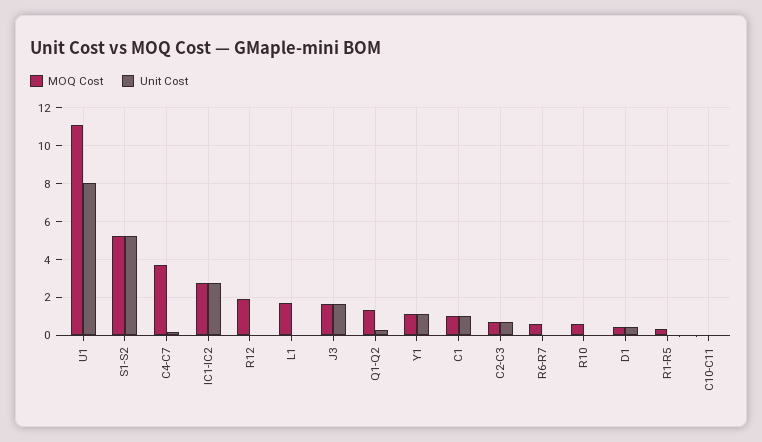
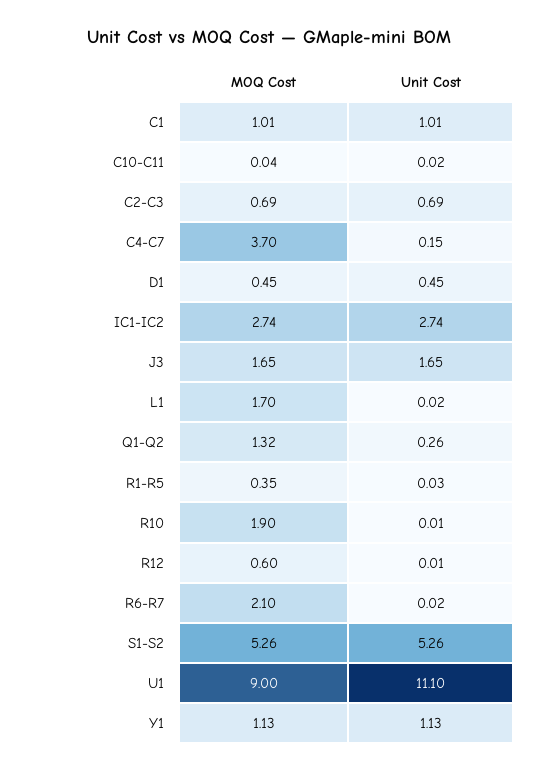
MOQ Cost, U1: 11 -> 9
Unit Cost, U1: 8 -> 11.1
MOQ Cost, R12: 2 -> 0.6
MOQ Cost, R6-R7: 0.5 -> 2.1
MOQ Cost, R10: 0.5 -> 1.9

